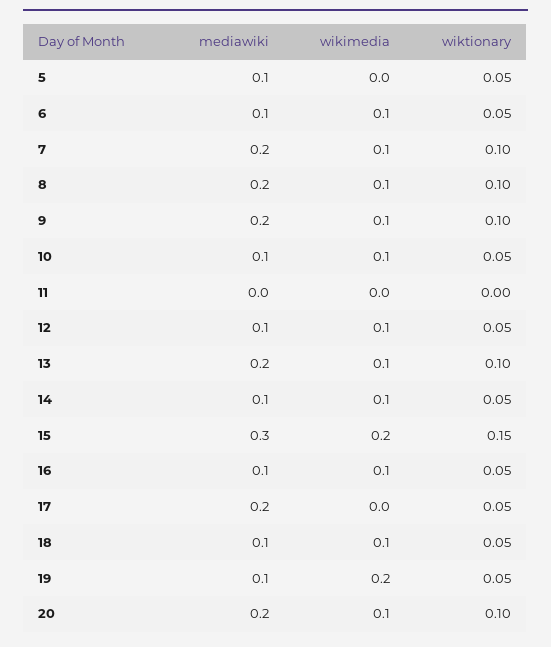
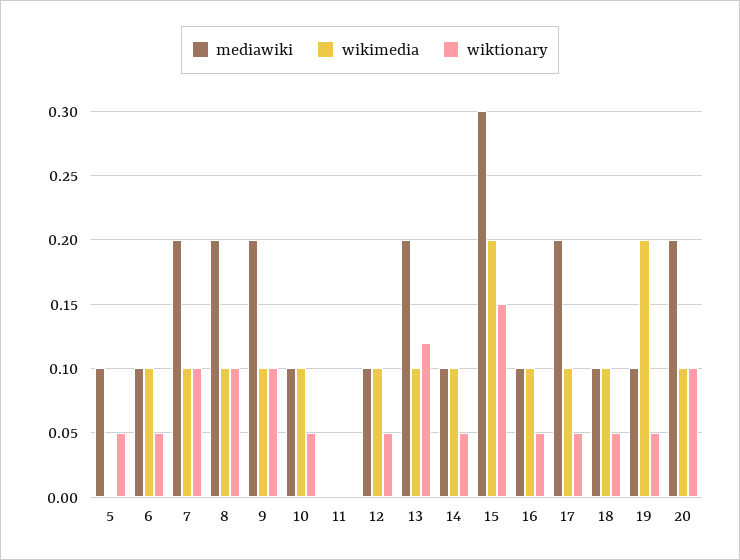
wiktionary, 13: 0.1 -> 0.12
wikimedia, 17: 0 -> 0.1

